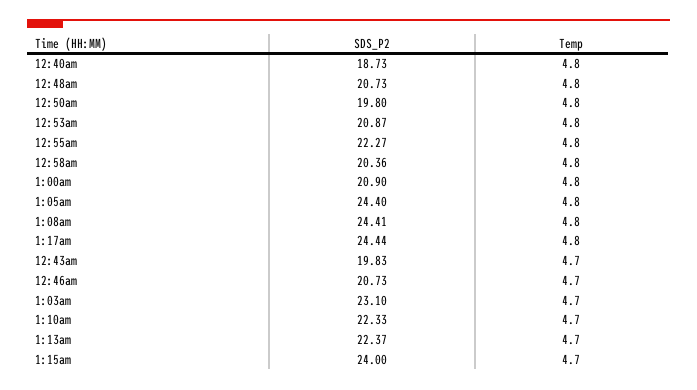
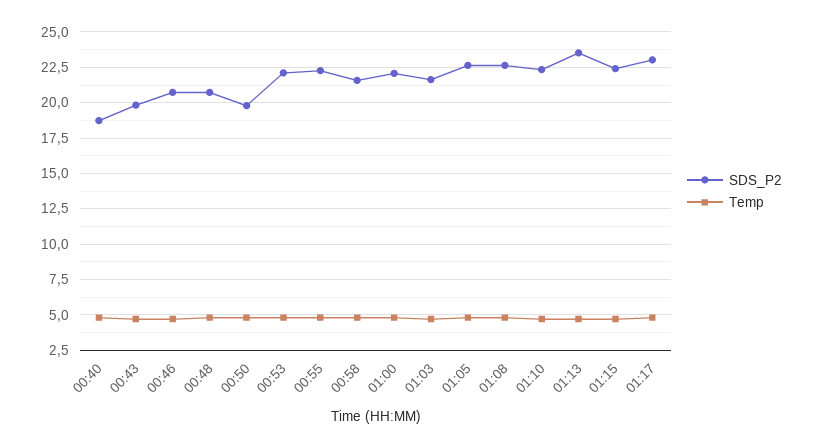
SDS_P2, 12:53am: 20.87 -> 22
SDS_P2, 12:58am: 20.36 -> 21.5
SDS_P2, 1:00am: 20.9 -> 22
SDS_P2, 1:05am: 24.4 -> 22.5
SDS_P2, 1:08am: 24.41 -> 22.5
SDS_P2, 1:17am: 24.44 -> 23
SDS_P2, 1:03am: 23.1 -> 21.5
SDS_P2, 1:13am: 22.37 -> 23.5
SDS_P2, 1:15am: 24 -> 22.5

